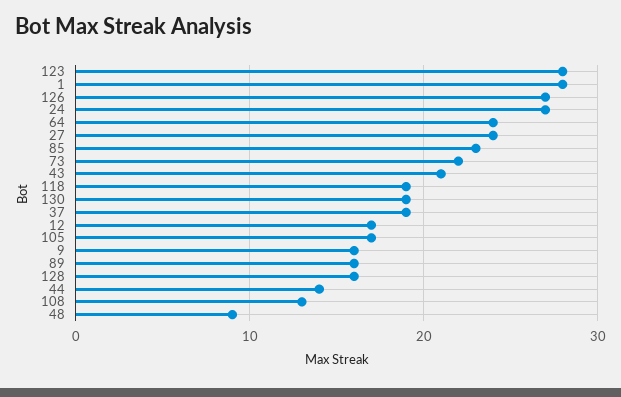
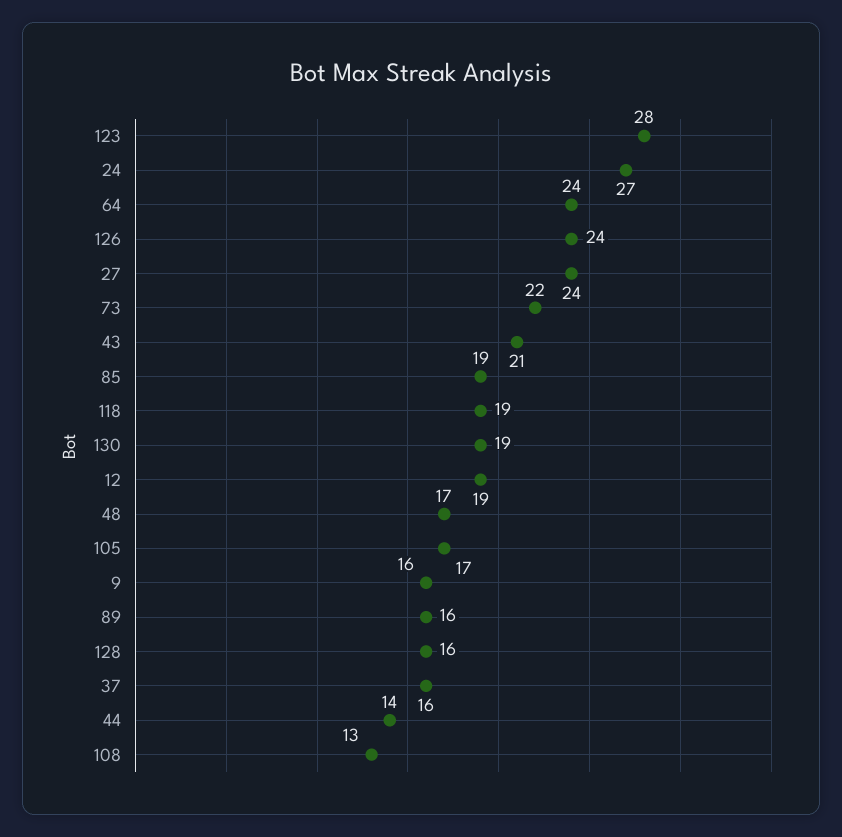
1: 28 -> none
126: 27 -> 24
85: 23 -> 19
37: 19 -> 16
12: 17 -> 19
48: 9 -> 17

